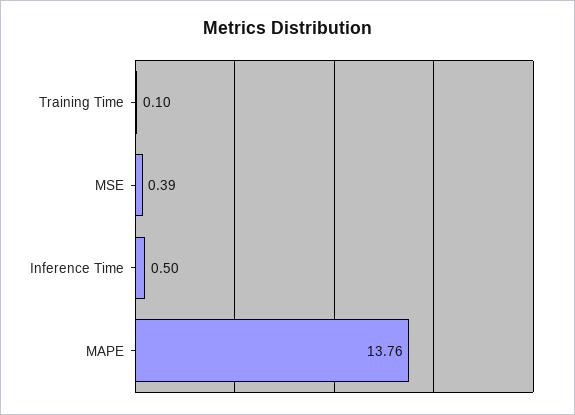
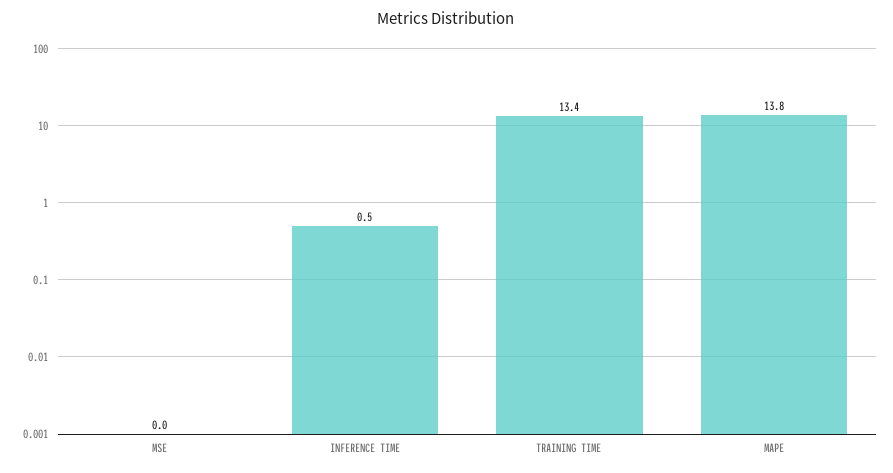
Training Time: 0.1 -> 13.4
MSE: 0.39 -> 0

